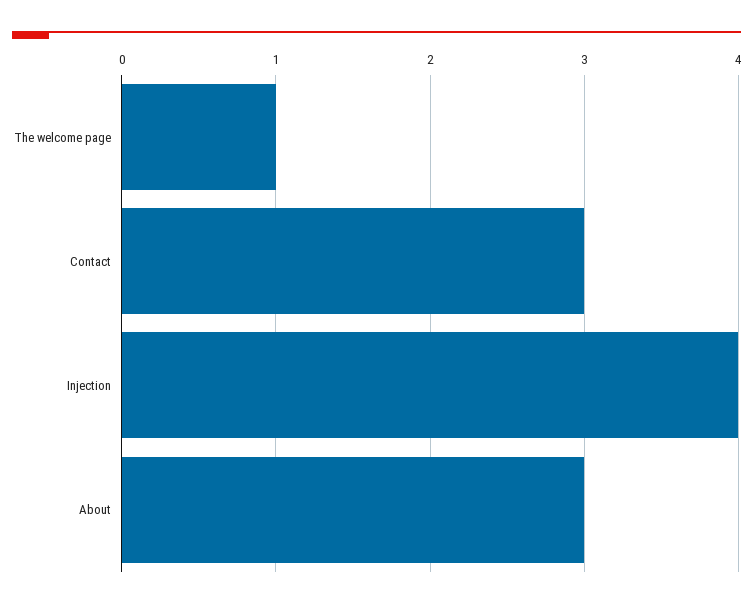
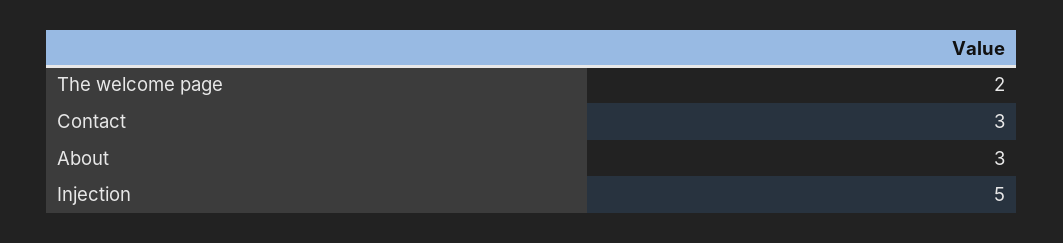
The welcome page: 1 -> 2
Injection: 4 -> 5

